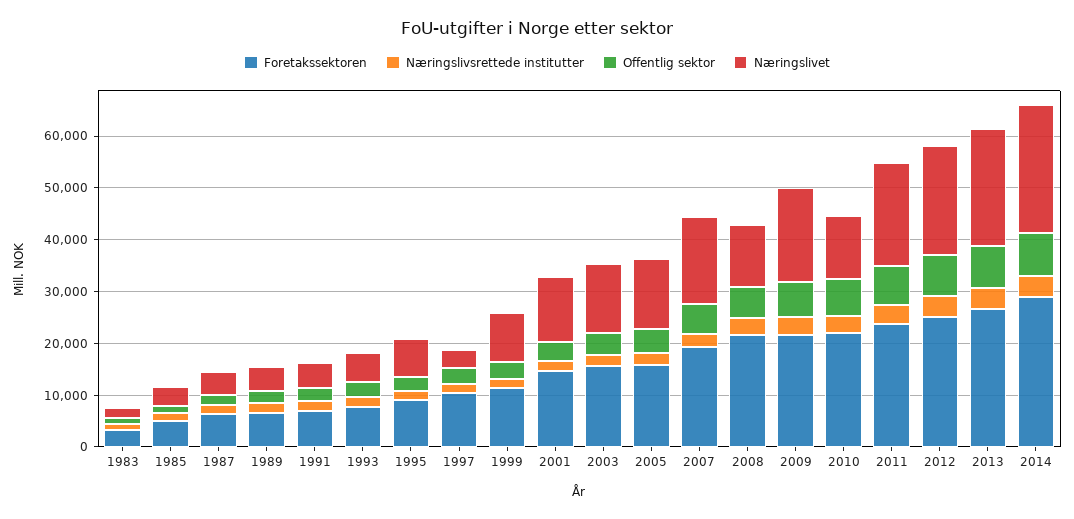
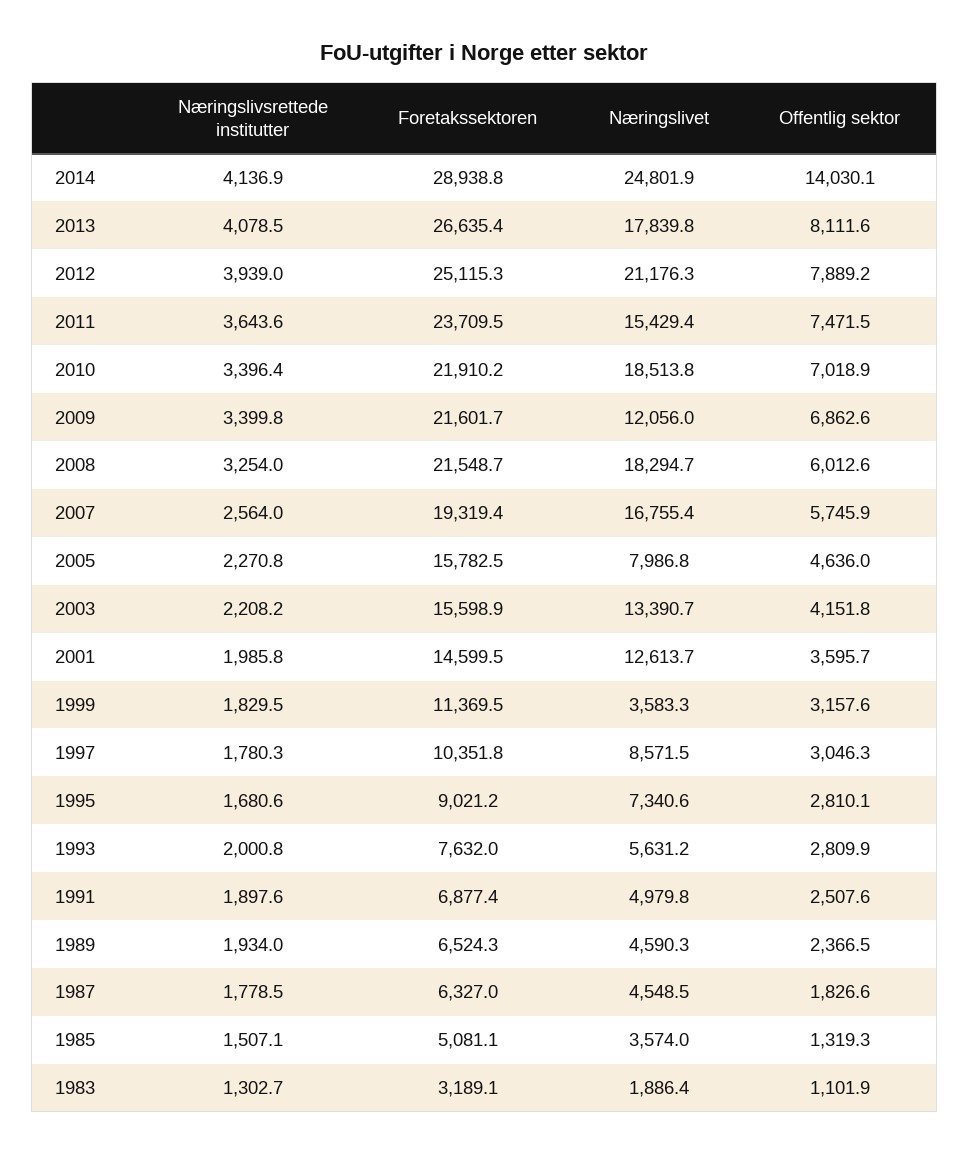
Næringslivet, 1997: 4000 -> 8571.5
Næringslivet, 1999: 10000 -> 3583.3
Næringslivet, 2005: 14000 -> 7986.8
Næringslivet, 2008: 12000 -> 18294.7
Næringslivet, 2009: 18000 -> 12056
Næringslivet, 2010: 12000 -> 18513.8
Næringslivet, 2011: 20000 -> 15429.4
Næringslivet, 2013: 22000 -> 17839.8
Offentlig sektor, 2014: 8000 -> 14030.1

